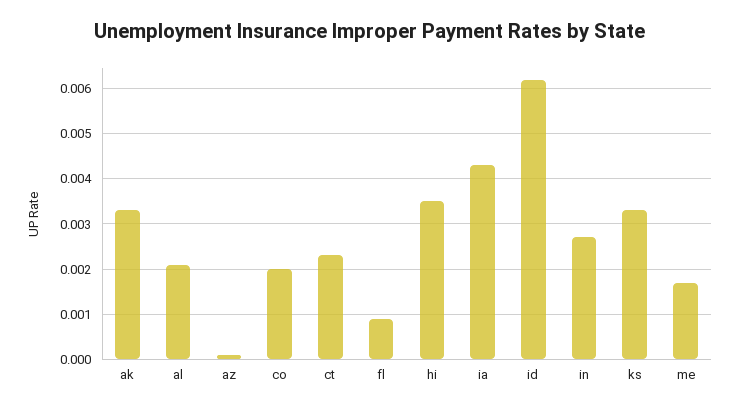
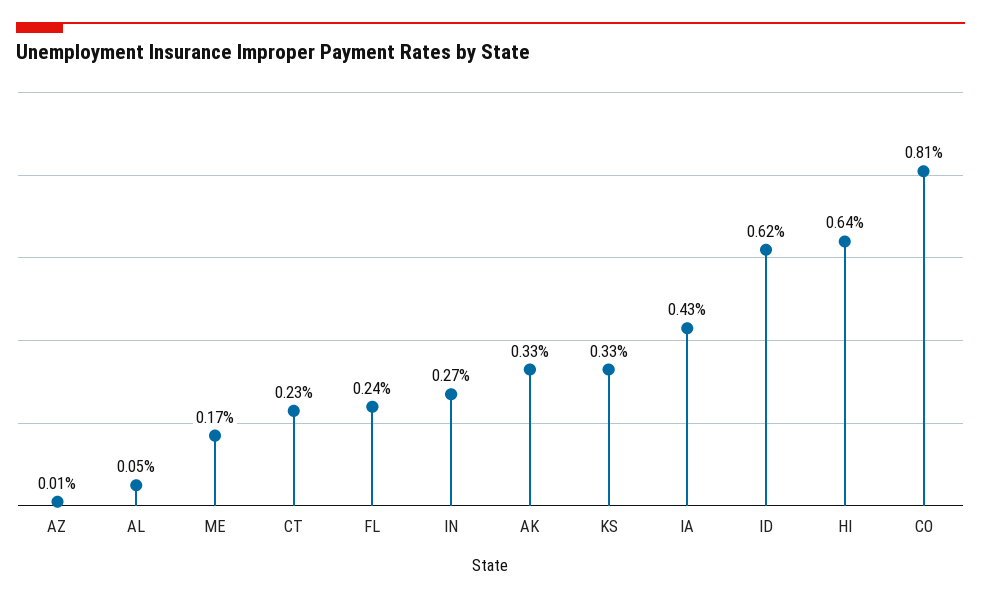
al: 0.002 -> 0.0005
co: 0.002 -> 0.0081
fl: 0.001 -> 0.0024
hi: 0.0035 -> 0.0064

